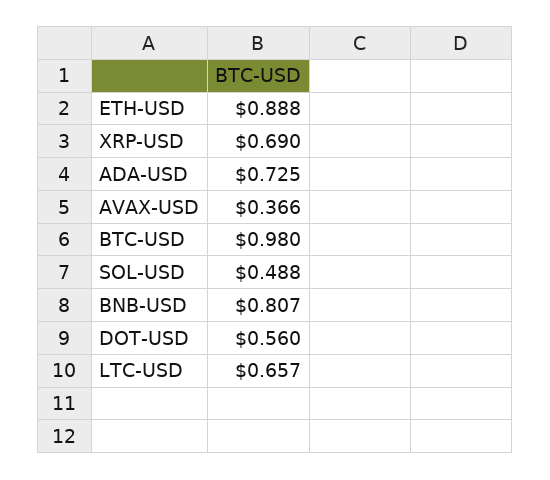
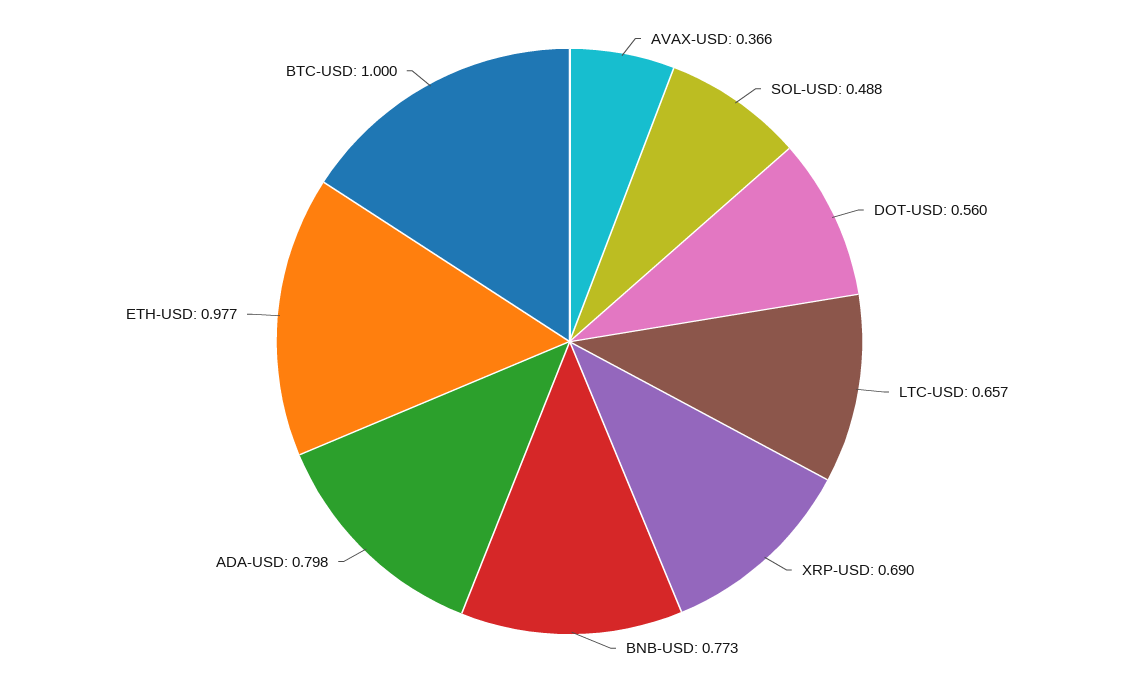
ETH-USD: 0.888 -> 0.977
ADA-USD: 0.725 -> 0.798
BTC-USD: 0.98 -> 1
BNB-USD: 0.807 -> 0.773

